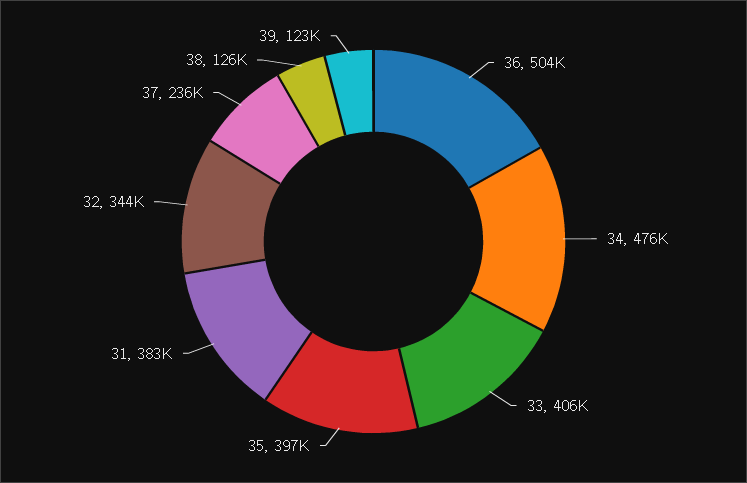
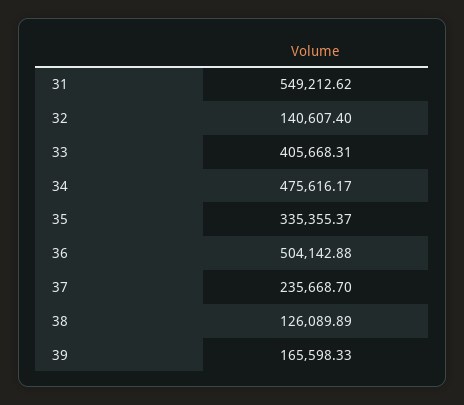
35: 397000 -> 335355.37
31: 383000 -> 549212.62
32: 344000 -> 140607.4
39: 123000 -> 165598.33

